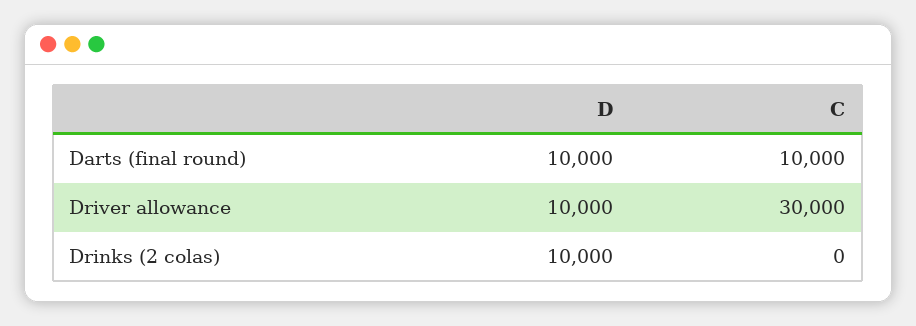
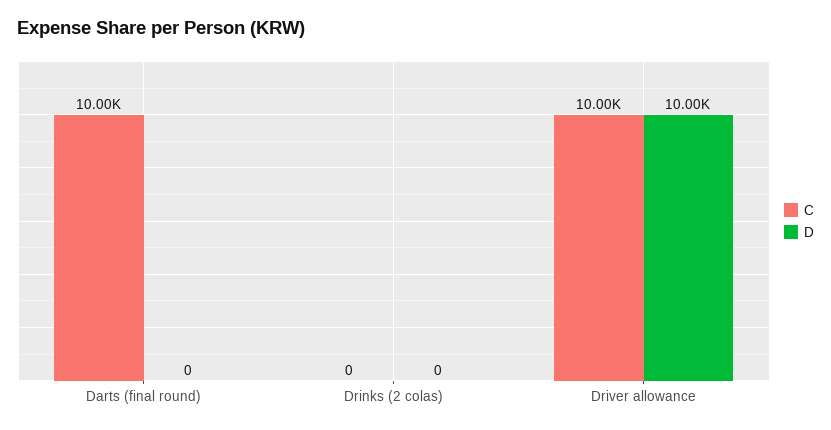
D, Darts (final round): 10000 -> 0
C, Driver allowance: 30000 -> 10000
D, Drinks (2 colas): 10000 -> 0

